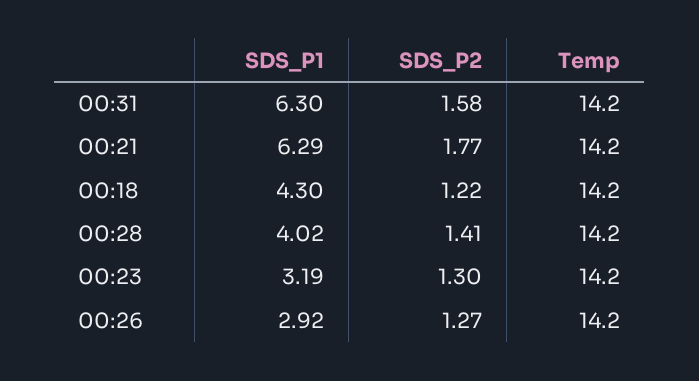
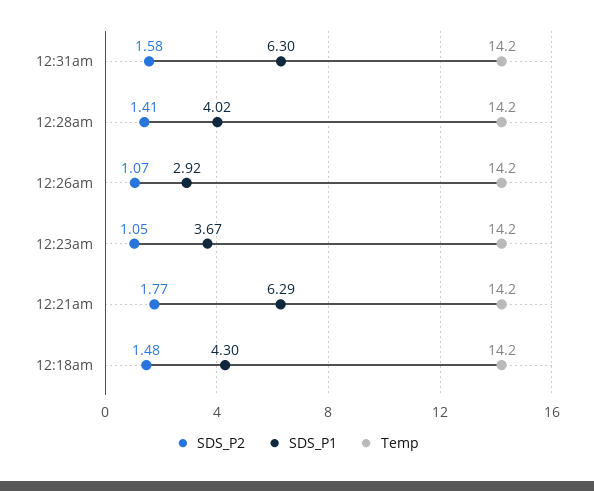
SDS_P2, 00:18: 1.22 -> 1.48
SDS_P1, 00:23: 3.19 -> 3.67
SDS_P2, 00:23: 1.3 -> 1.05
SDS_P2, 00:26: 1.27 -> 1.07

